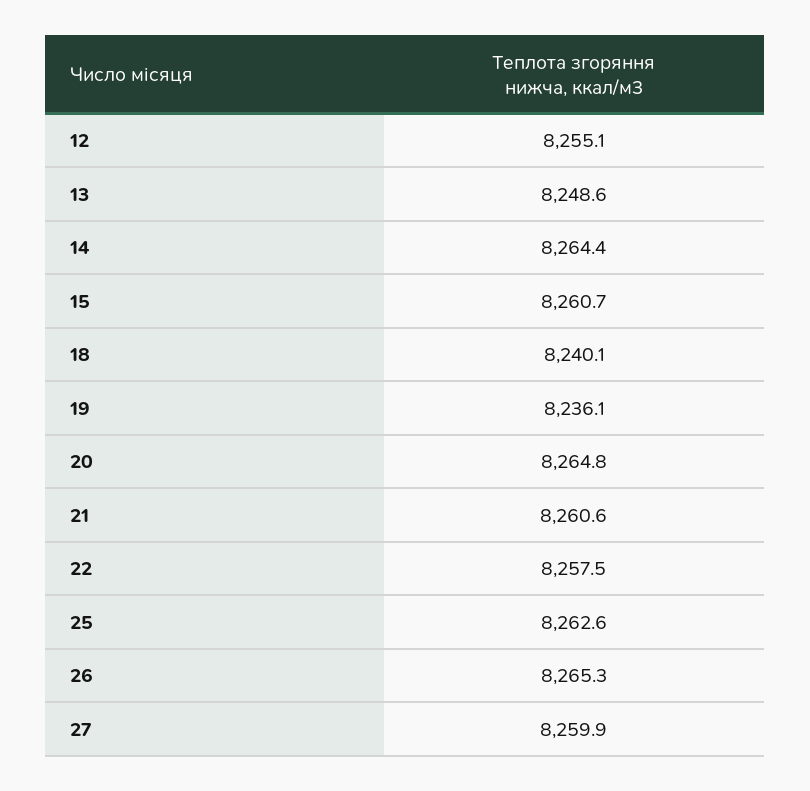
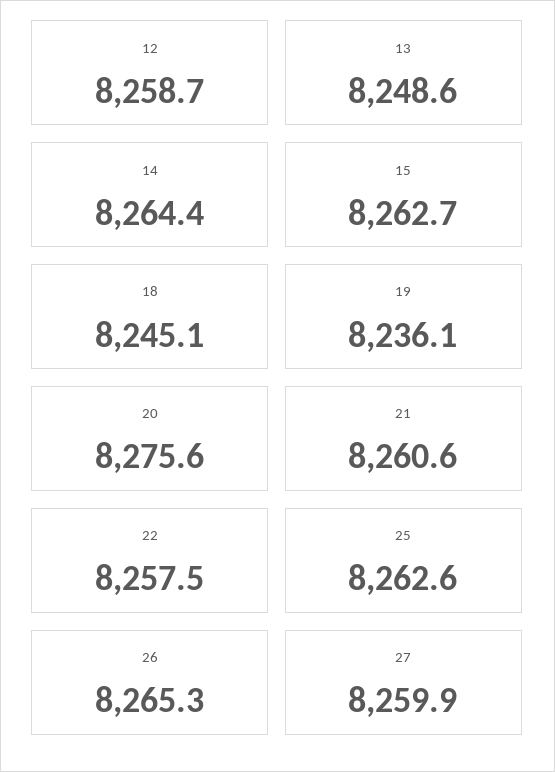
12: 8255.1 -> 8258.7
15: 8260.7 -> 8262.7
18: 8240.1 -> 8245.1
20: 8264.8 -> 8275.6

